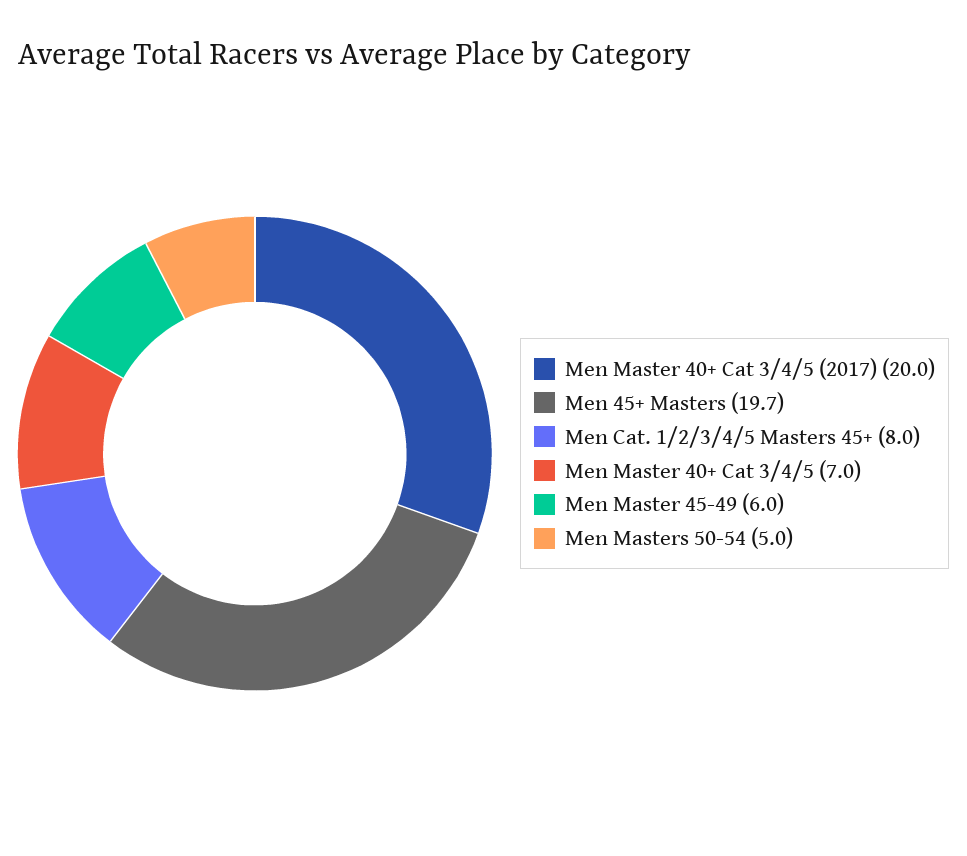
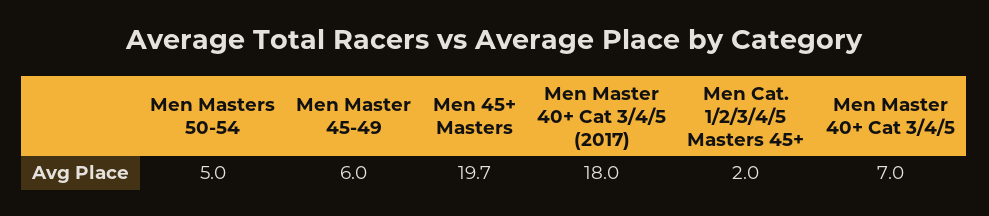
Men Master 40+ Cat 3/4/5 (2017): 20 -> 18
Men Cat. 1/2/3/4/5 Masters 45+: 8 -> 2

